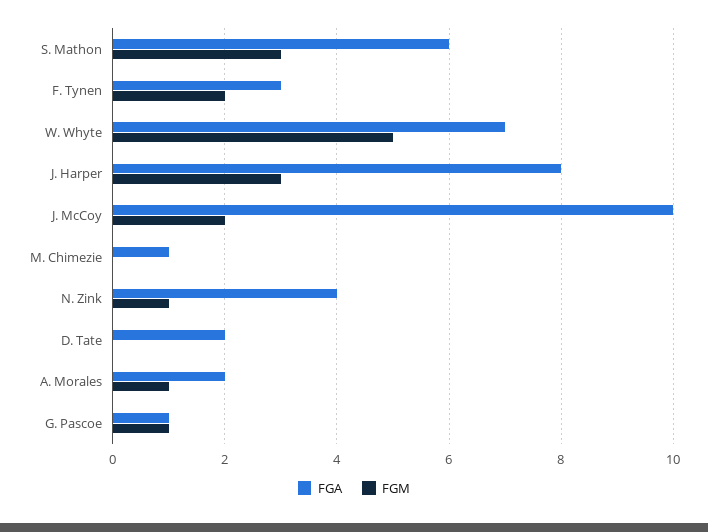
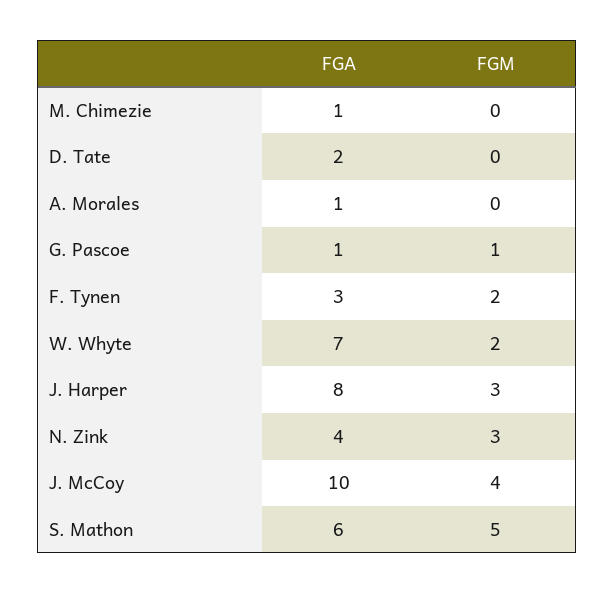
FGM, S. Mathon: 3 -> 5
FGM, W. Whyte: 5 -> 2
FGM, J. McCoy: 2 -> 4
FGM, N. Zink: 1 -> 3
FGA, A. Morales: 2 -> 1
FGM, A. Morales: 1 -> 0

